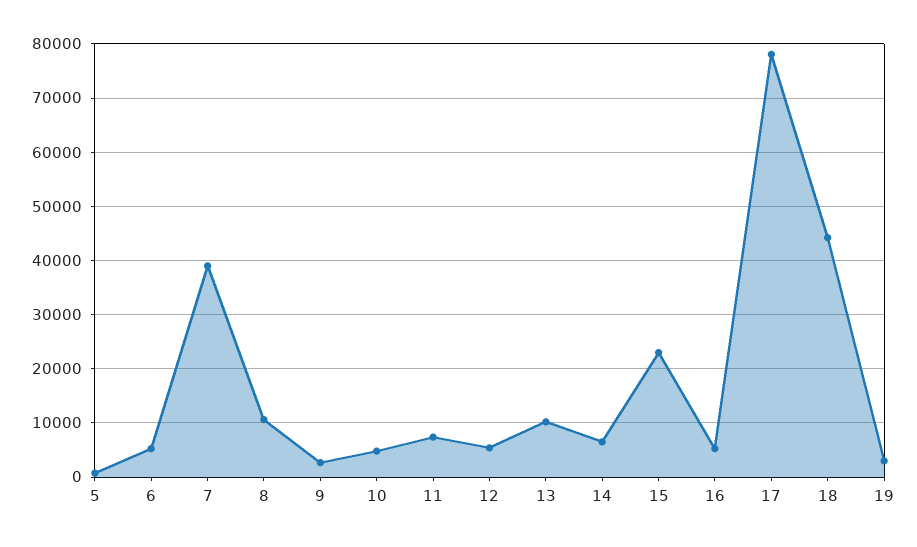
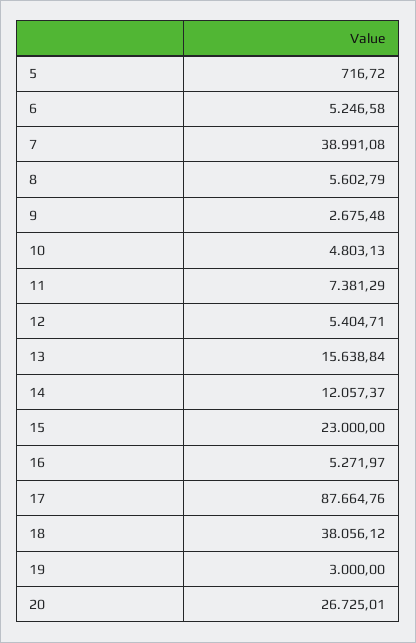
8: 10000 -> 5602.79
13: 10000 -> 15638.84
14: 6000 -> 12057.37
17: 78000 -> 87664.76
18: 44000 -> 38056.12
20: none -> 26725.01

